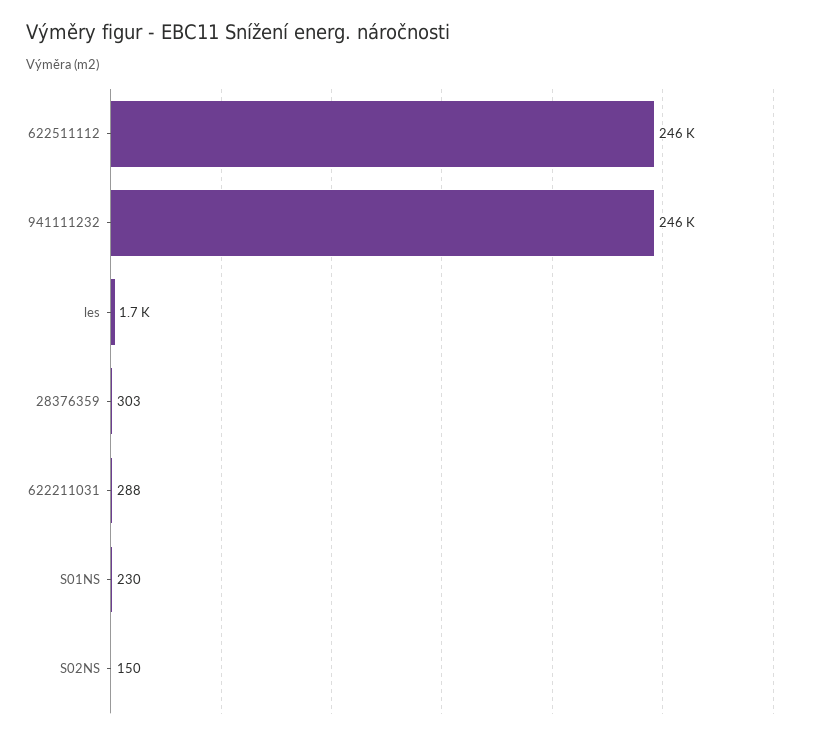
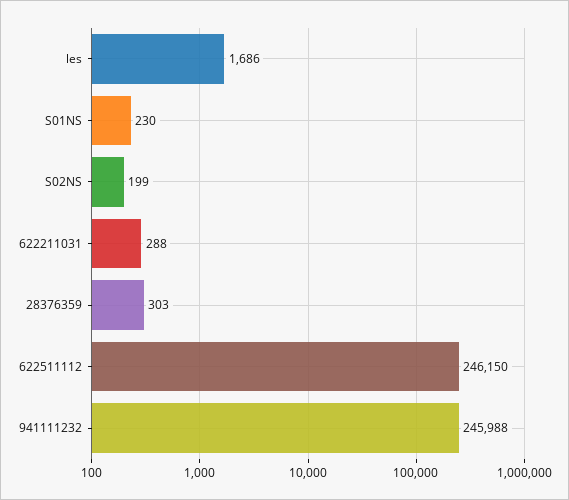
S02NS: 150 -> 199

